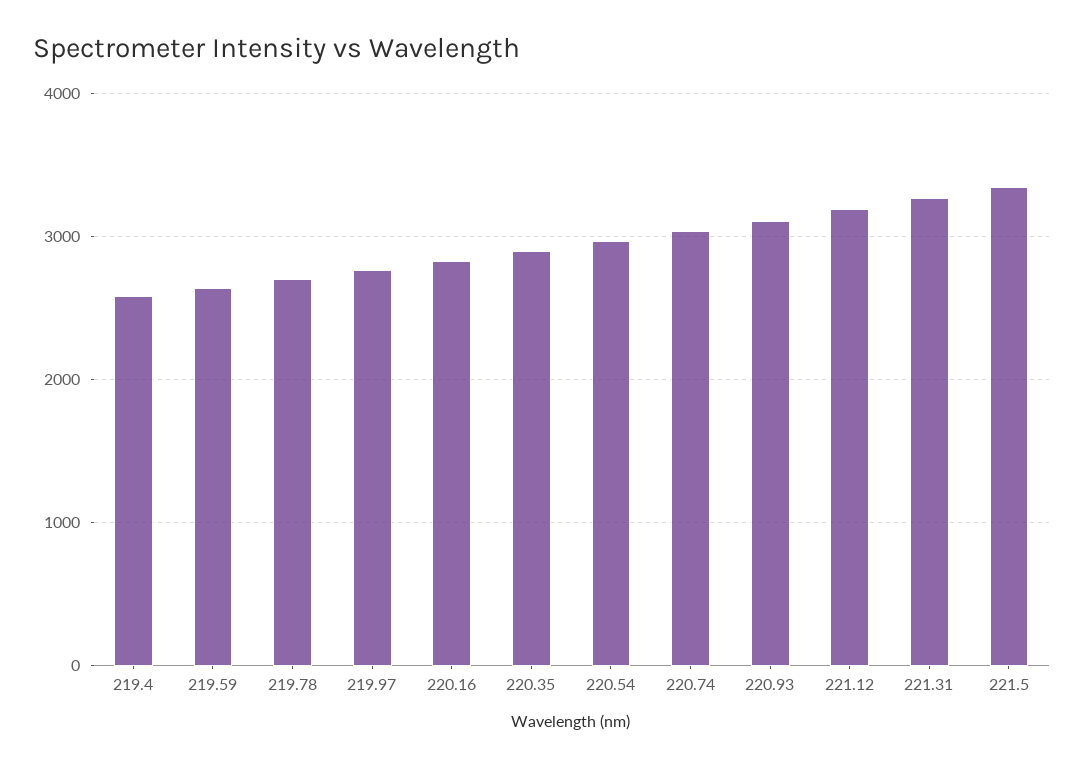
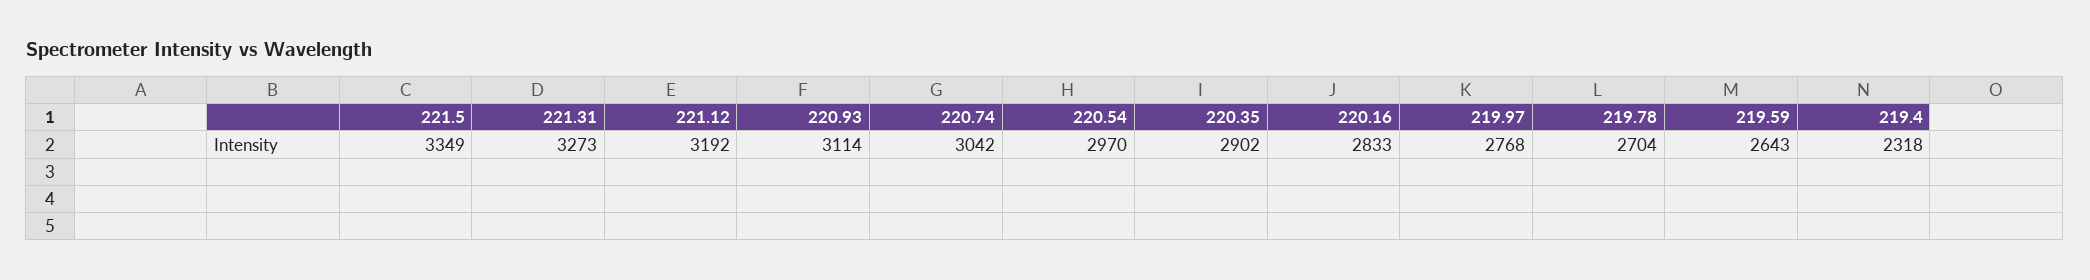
219.4: 2600 -> 2318

